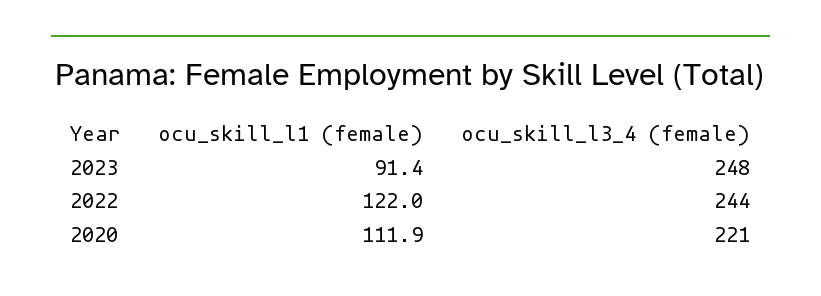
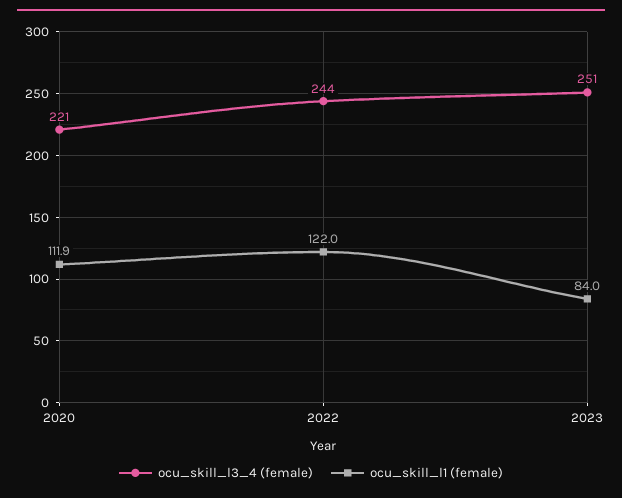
ocu_skill_l1 (female), 2023: 91.4 -> 84
ocu_skill_l3_4 (female), 2023: 248 -> 251

